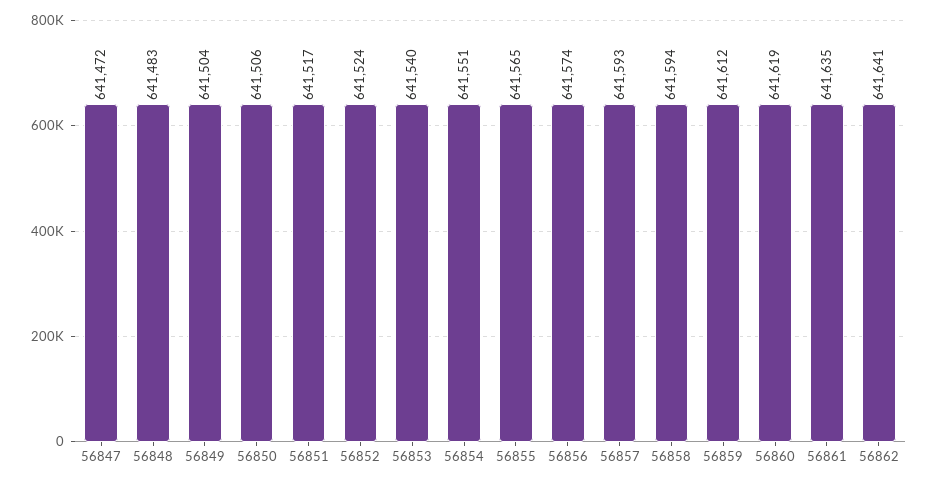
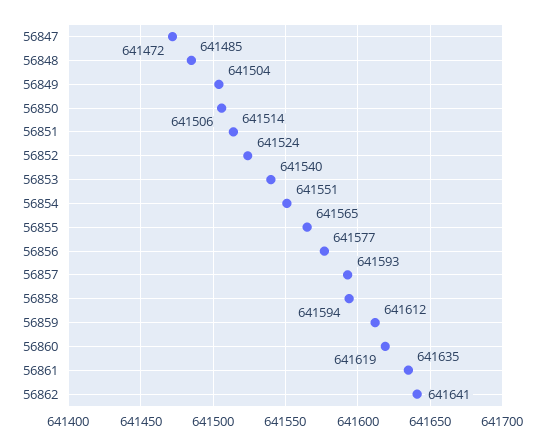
56848: 641483 -> 641485
56851: 641517 -> 641514
56856: 641574 -> 641577

